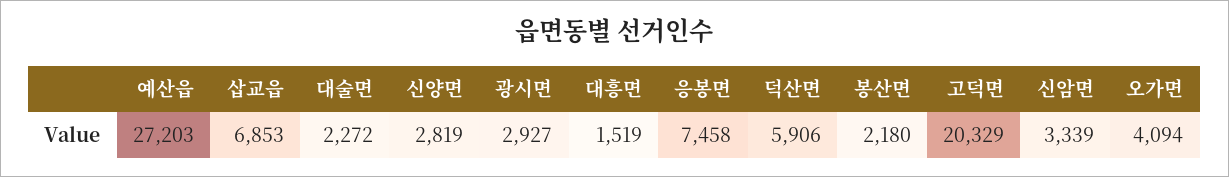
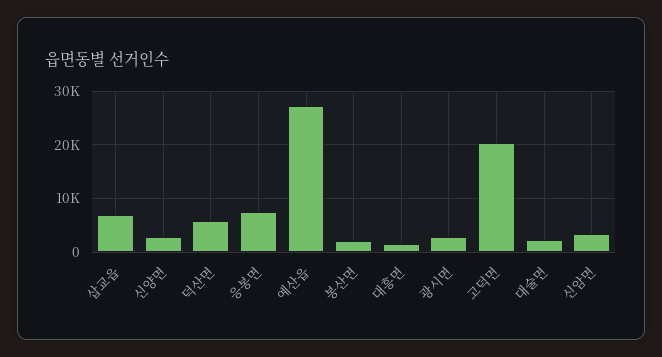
오가면: 4094 -> none

